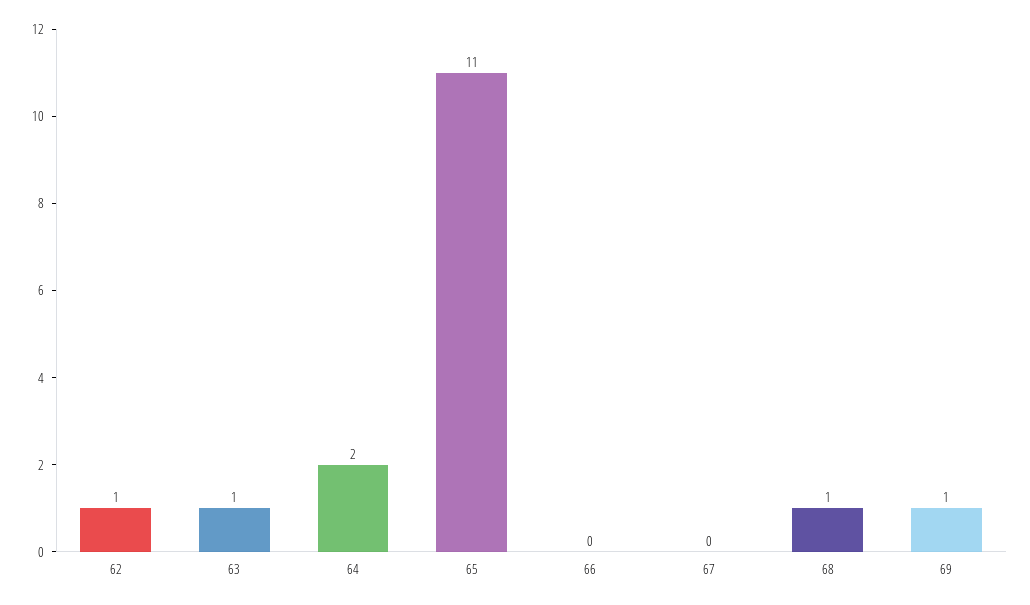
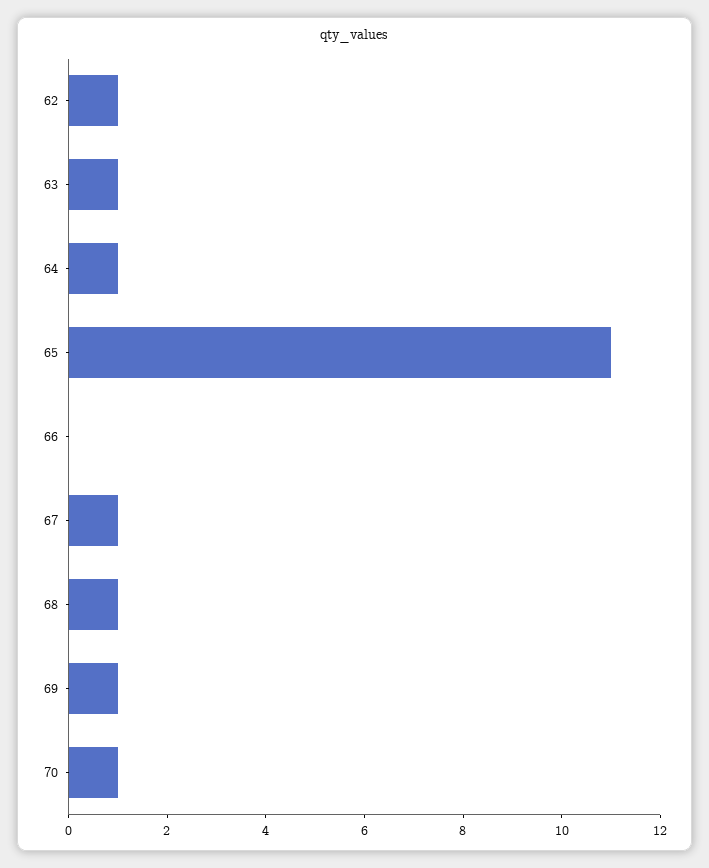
64: 2 -> 1
67: 0 -> 1
70: none -> 1

